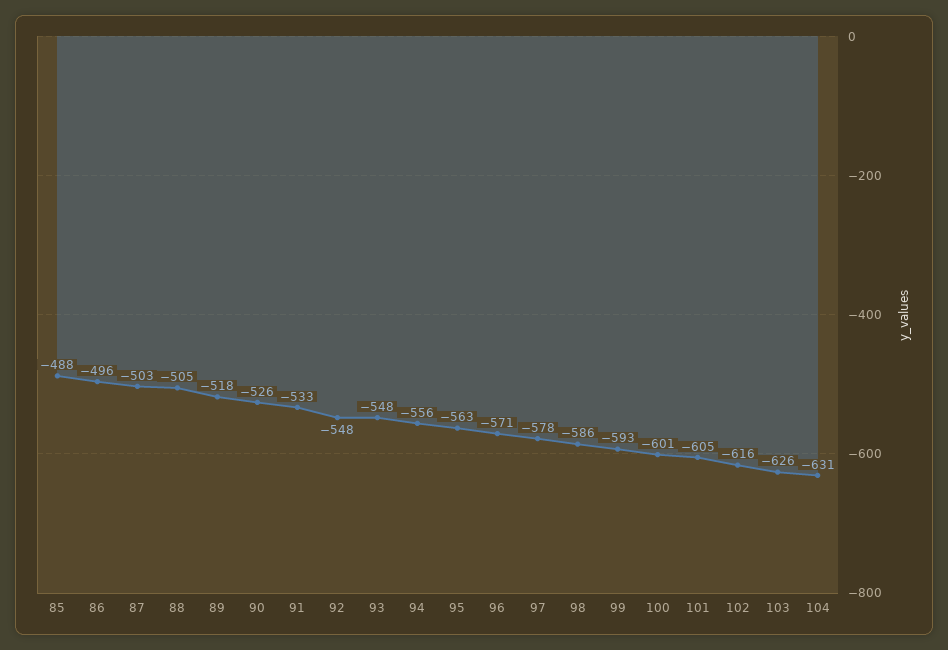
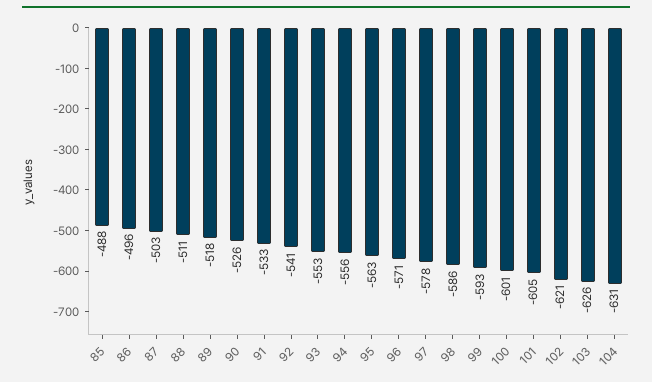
88: -505 -> -511
92: -548 -> -541
93: -548 -> -553
102: -616 -> -621

